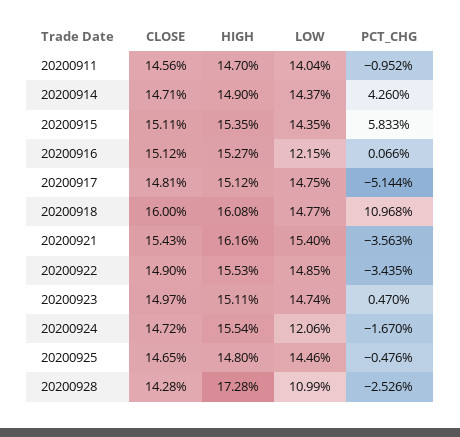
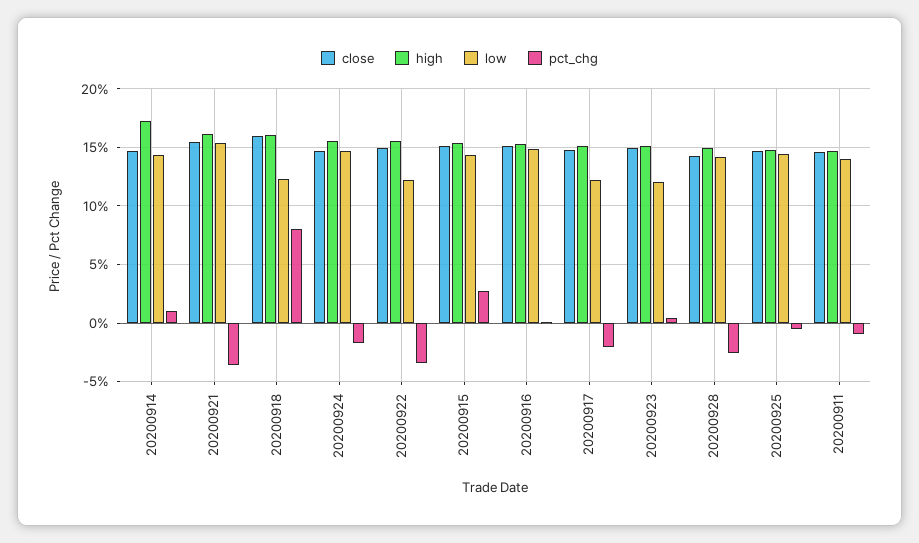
HIGH, 20200914: 14.9 -> 17
PCT_CHG, 20200914: 4.26 -> 1
PCT_CHG, 20200915: 5.833 -> 3
LOW, 20200916: 12.15 -> 15
LOW, 20200917: 14.75 -> 12
PCT_CHG, 20200917: -5.144 -> -2
LOW, 20200918: 14.77 -> 12
PCT_CHG, 20200918: 10.968 -> 8
LOW, 20200922: 14.85 -> 12
LOW, 20200923: 14.74 -> 12
LOW, 20200924: 12.06 -> 15
HIGH, 20200928: 17.28 -> 15
LOW, 20200928: 10.99 -> 14

